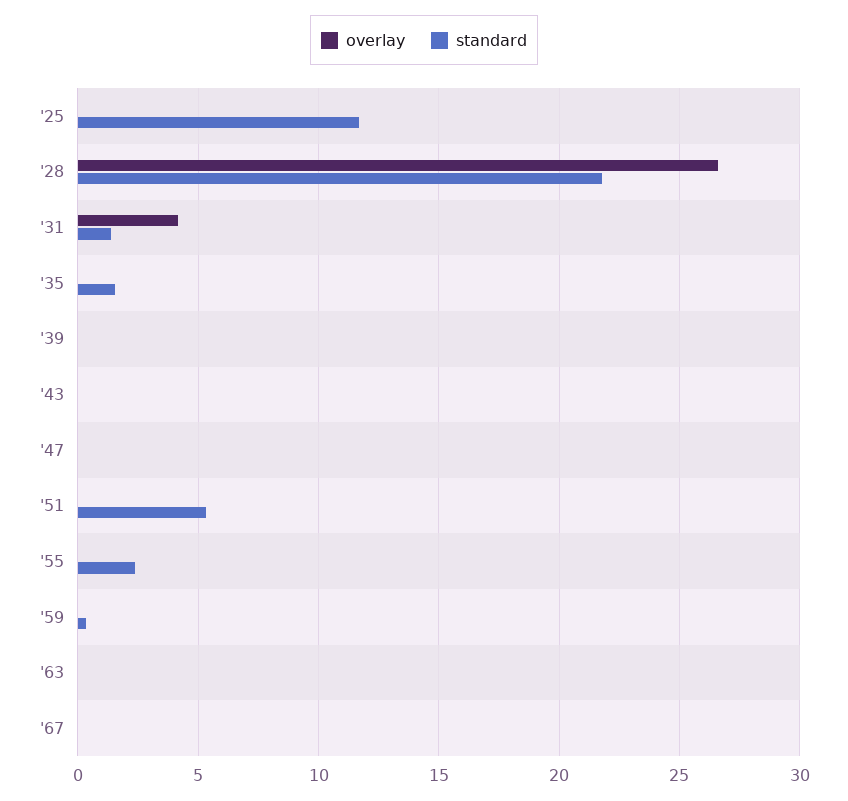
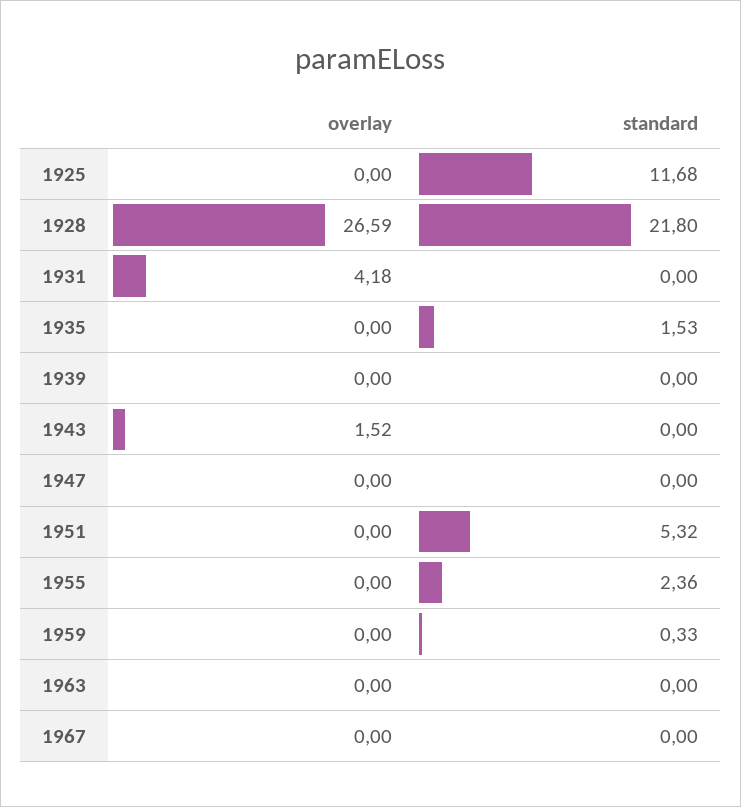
standard, '31: 1.5 -> 0
overlay, '43: 0 -> 1.52

